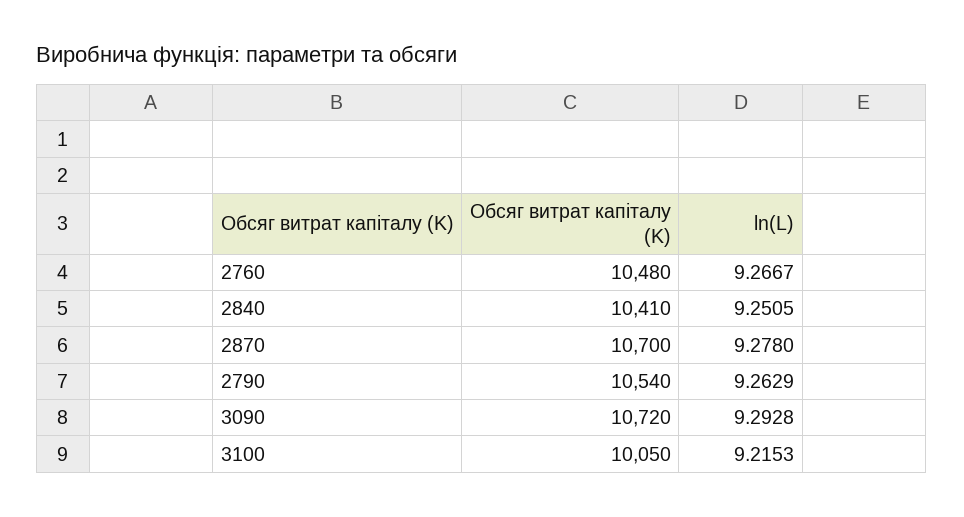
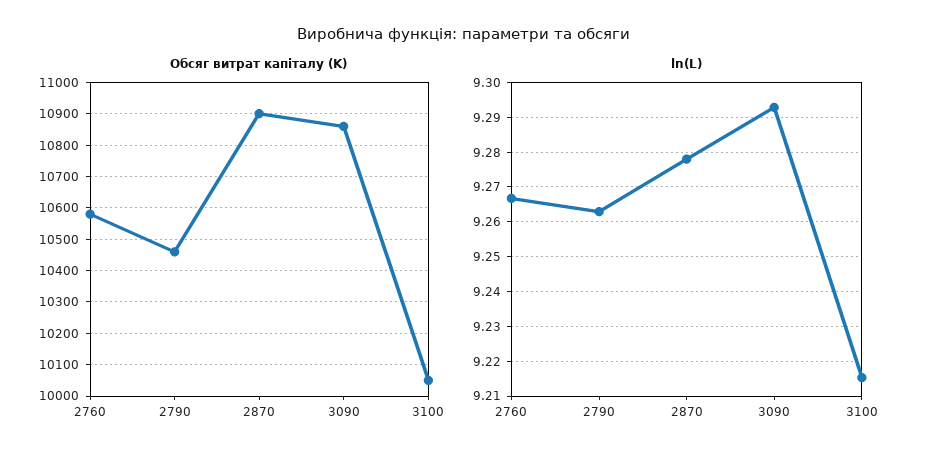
Обсяг витрат капіталу (K), 2760: 10480 -> 10580
Обсяг витрат капіталу (K), 2840: 10410 -> none
ln(L), 2840: 9.2505 -> none
Обсяг витрат капіталу (K), 2870: 10700 -> 10900
Обсяг витрат капіталу (K), 2790: 10540 -> 10460
Обсяг витрат капіталу (K), 3090: 10720 -> 10860

